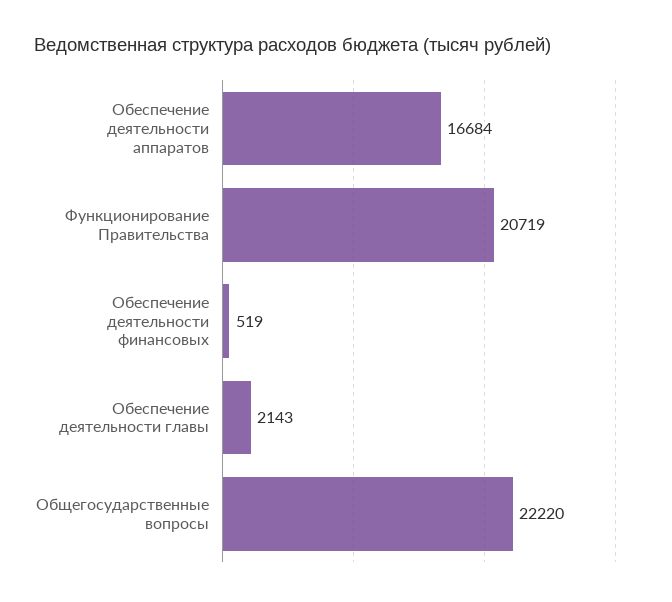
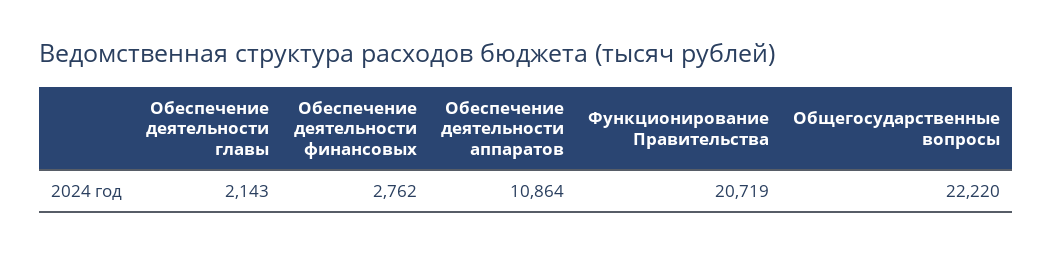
Обеспечение деятельности аппаратов: 16684 -> 10864
Обеспечение деятельности финансовых: 519 -> 2762

